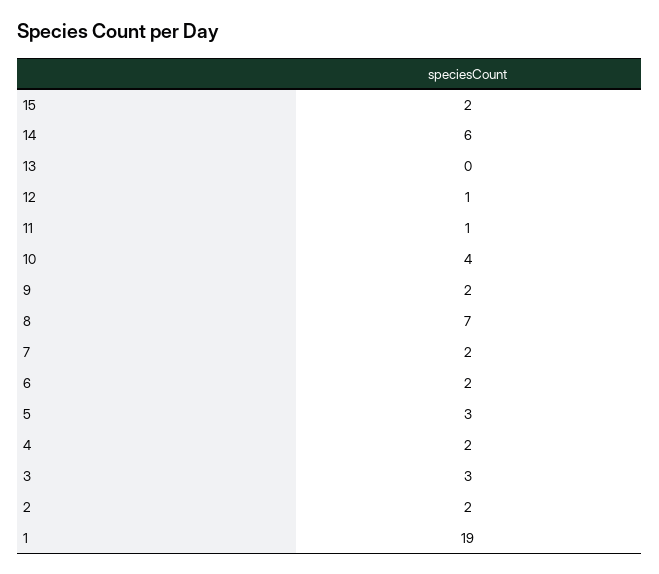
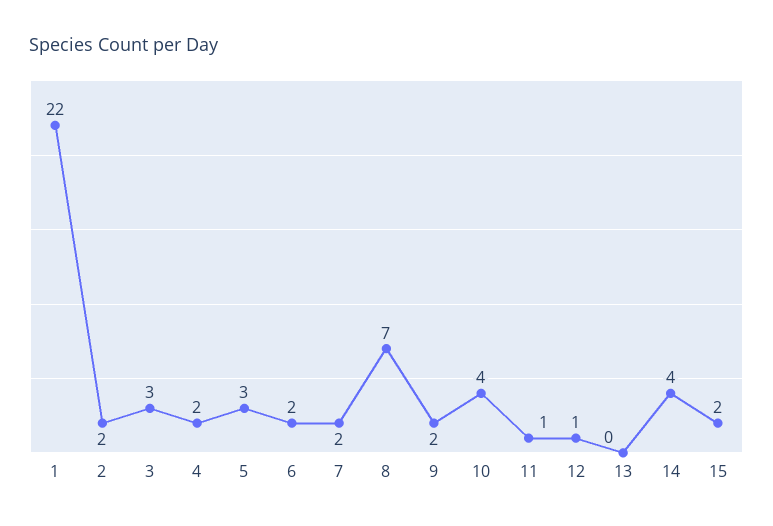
14: 6 -> 4
1: 19 -> 22

